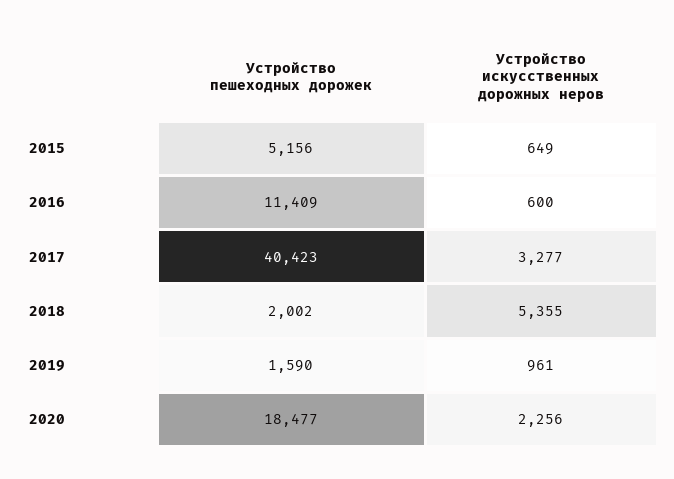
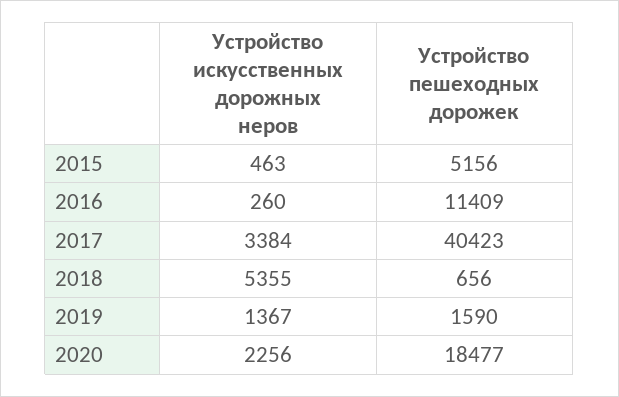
Устройство искусственных дорожных неров, 2015: 649 -> 463
Устройство искусственных дорожных неров, 2016: 600 -> 260
Устройство искусственных дорожных неров, 2017: 3277 -> 3384
Устройство пешеходных дорожек, 2018: 2002 -> 656
Устройство искусственных дорожных неров, 2019: 961 -> 1367

